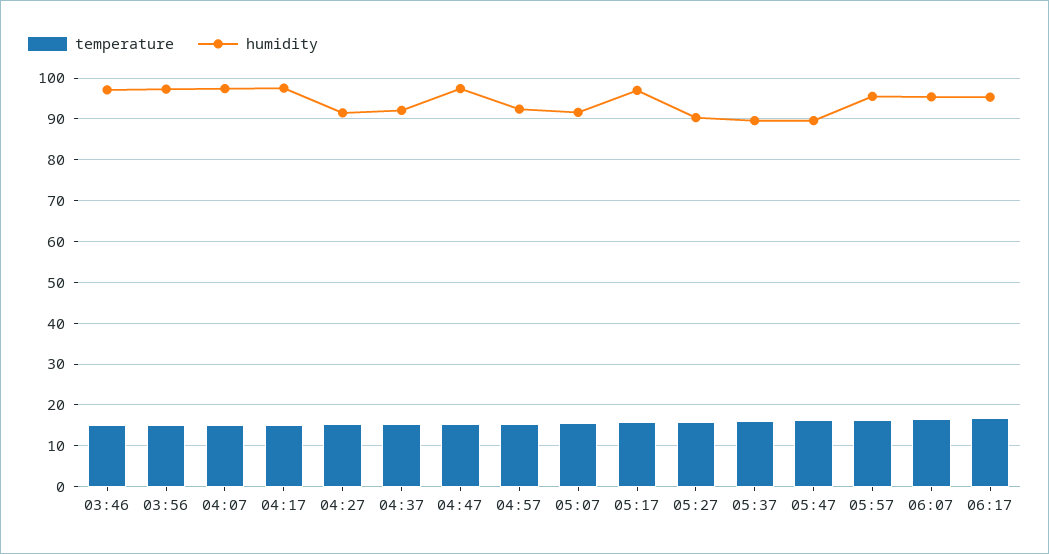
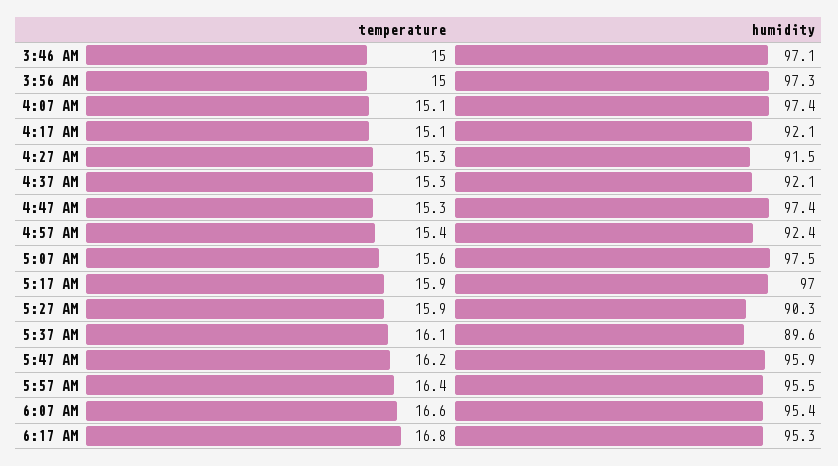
humidity, 04:17: 98 -> 92.1
humidity, 05:07: 92 -> 97.5
humidity, 05:47: 90 -> 95.9

